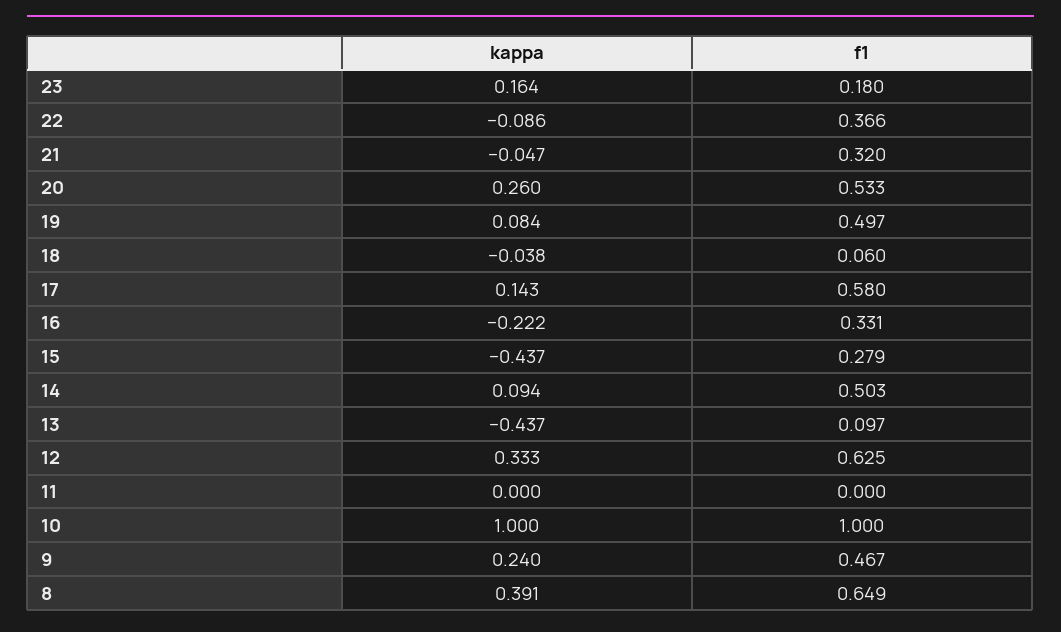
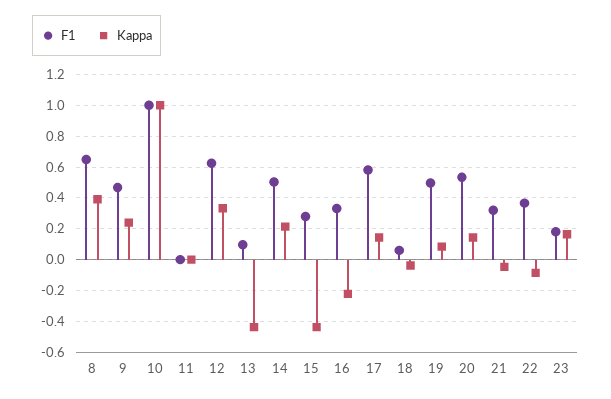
kappa, 20: 0.26 -> 0.15
kappa, 14: 0.094 -> 0.2

